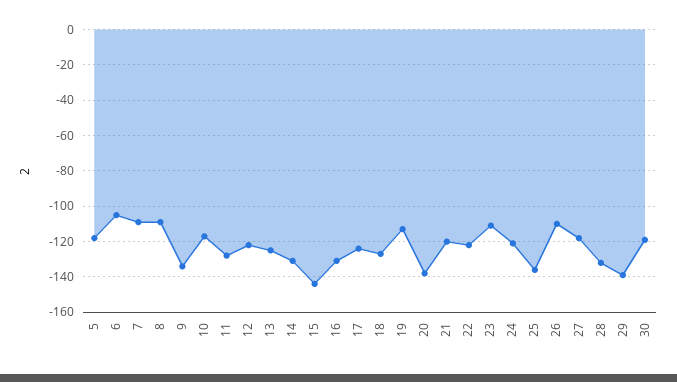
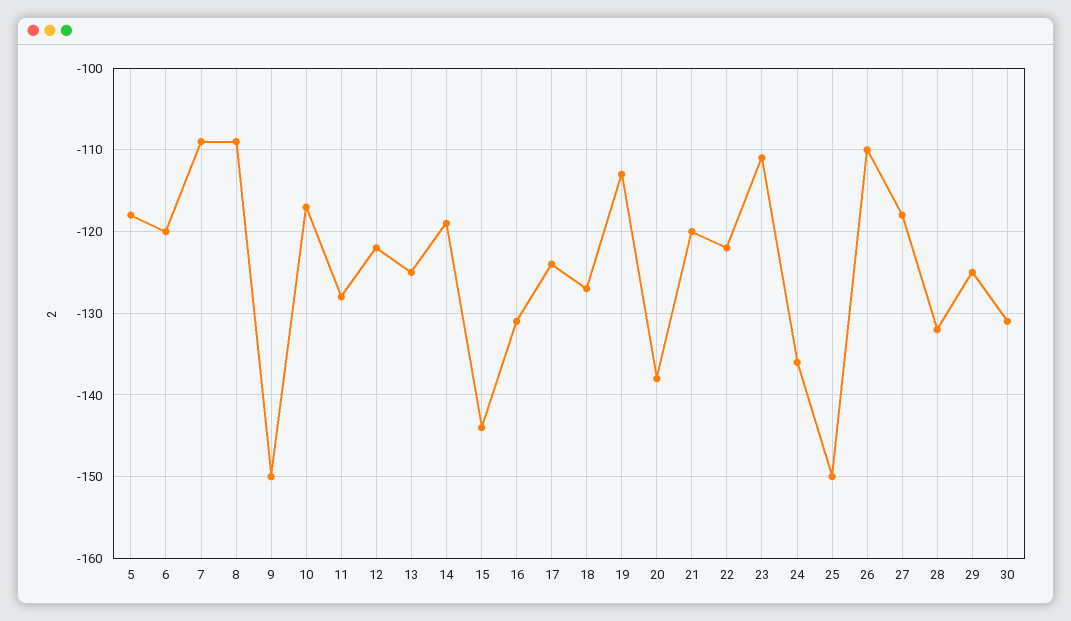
6: -105 -> -120
9: -135 -> -150
14: -130 -> -119
24: -120 -> -136
25: -135 -> -150
29: -140 -> -125
30: -120 -> -131

